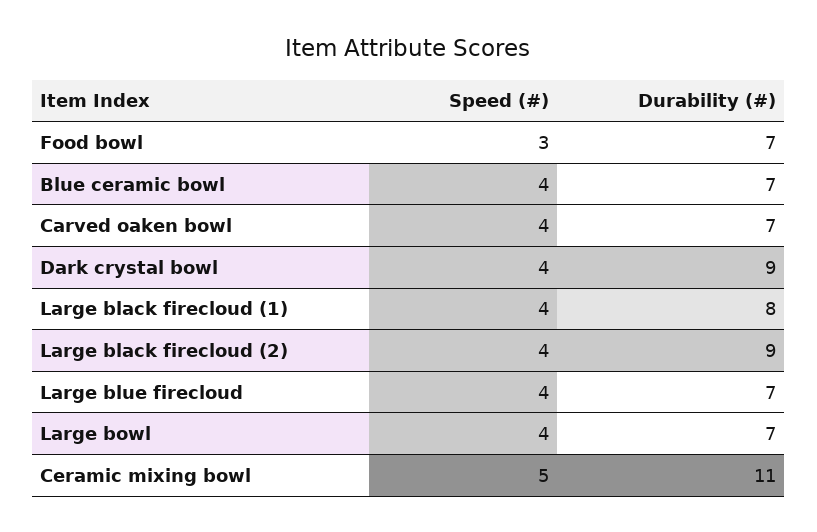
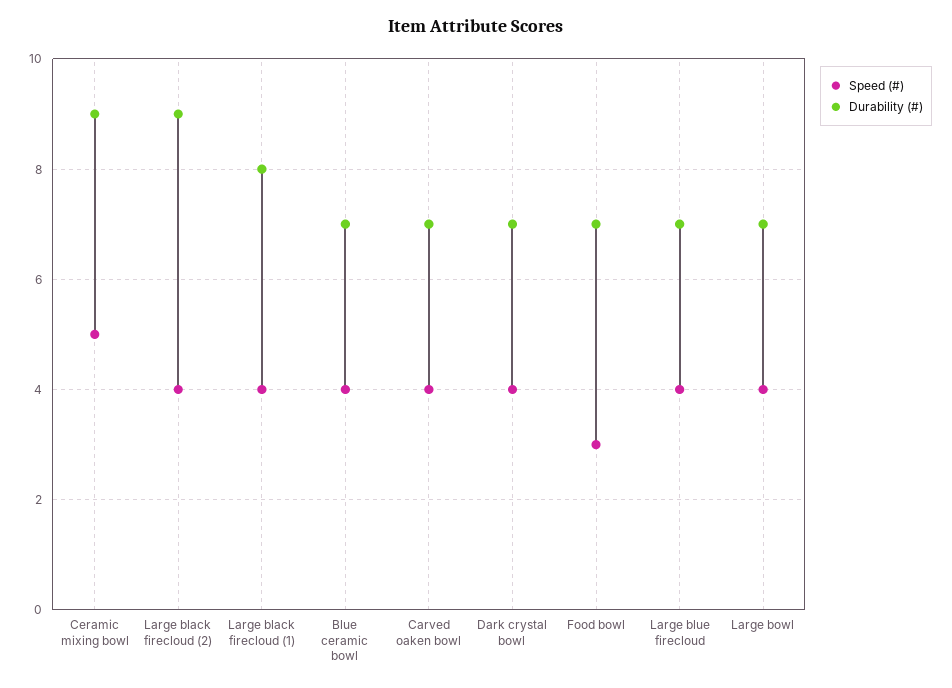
Durability (#), Dark crystal bowl: 9 -> 7
Durability (#), Ceramic mixing bowl: 11 -> 9

